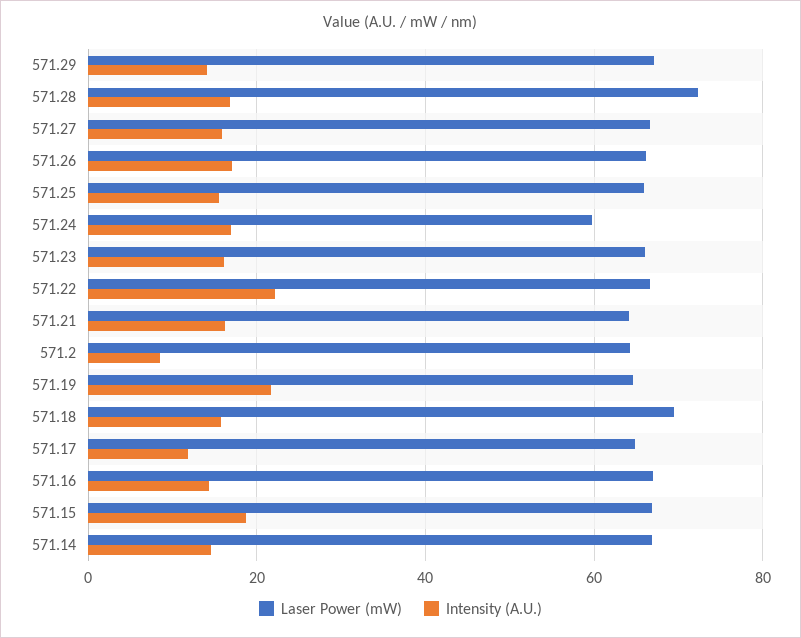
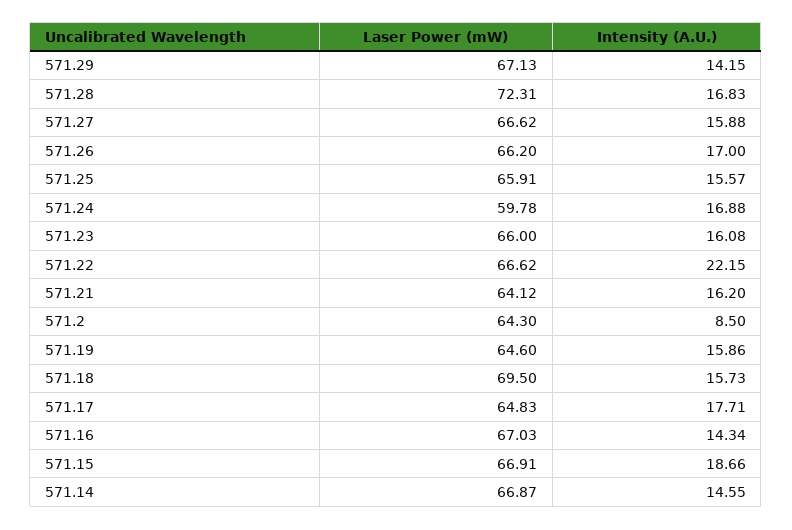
Intensity (A.U.), 571.19: 22 -> 15.86
Intensity (A.U.), 571.17: 12 -> 17.71

